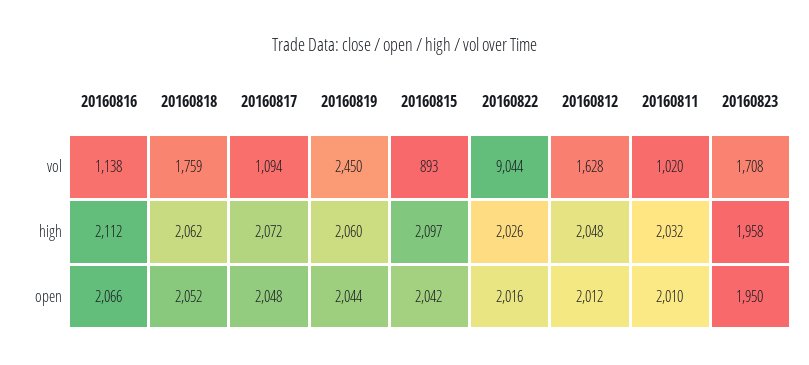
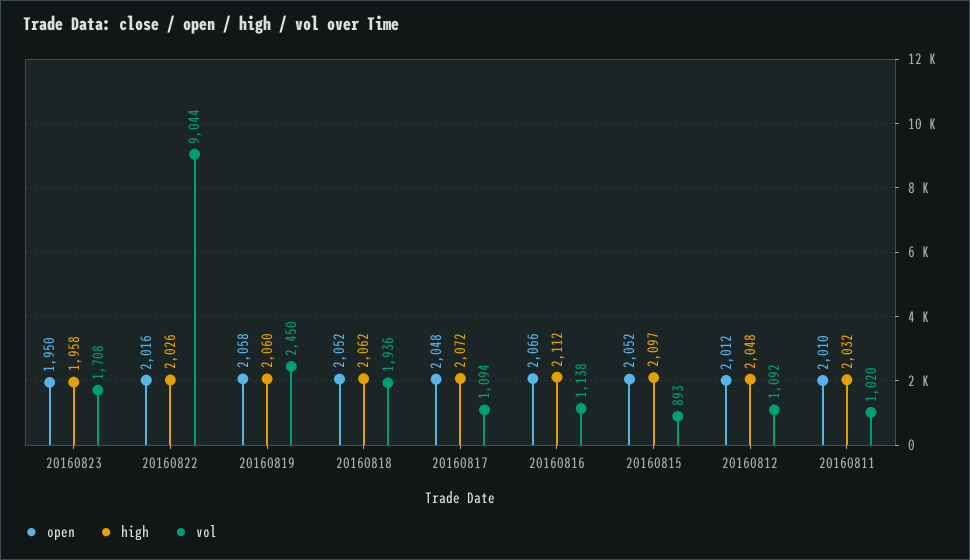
vol, 20160818: 1759 -> 1936
vol, 20160812: 1628 -> 1092
open, 20160819: 2044 -> 2058
open, 20160815: 2042 -> 2052

